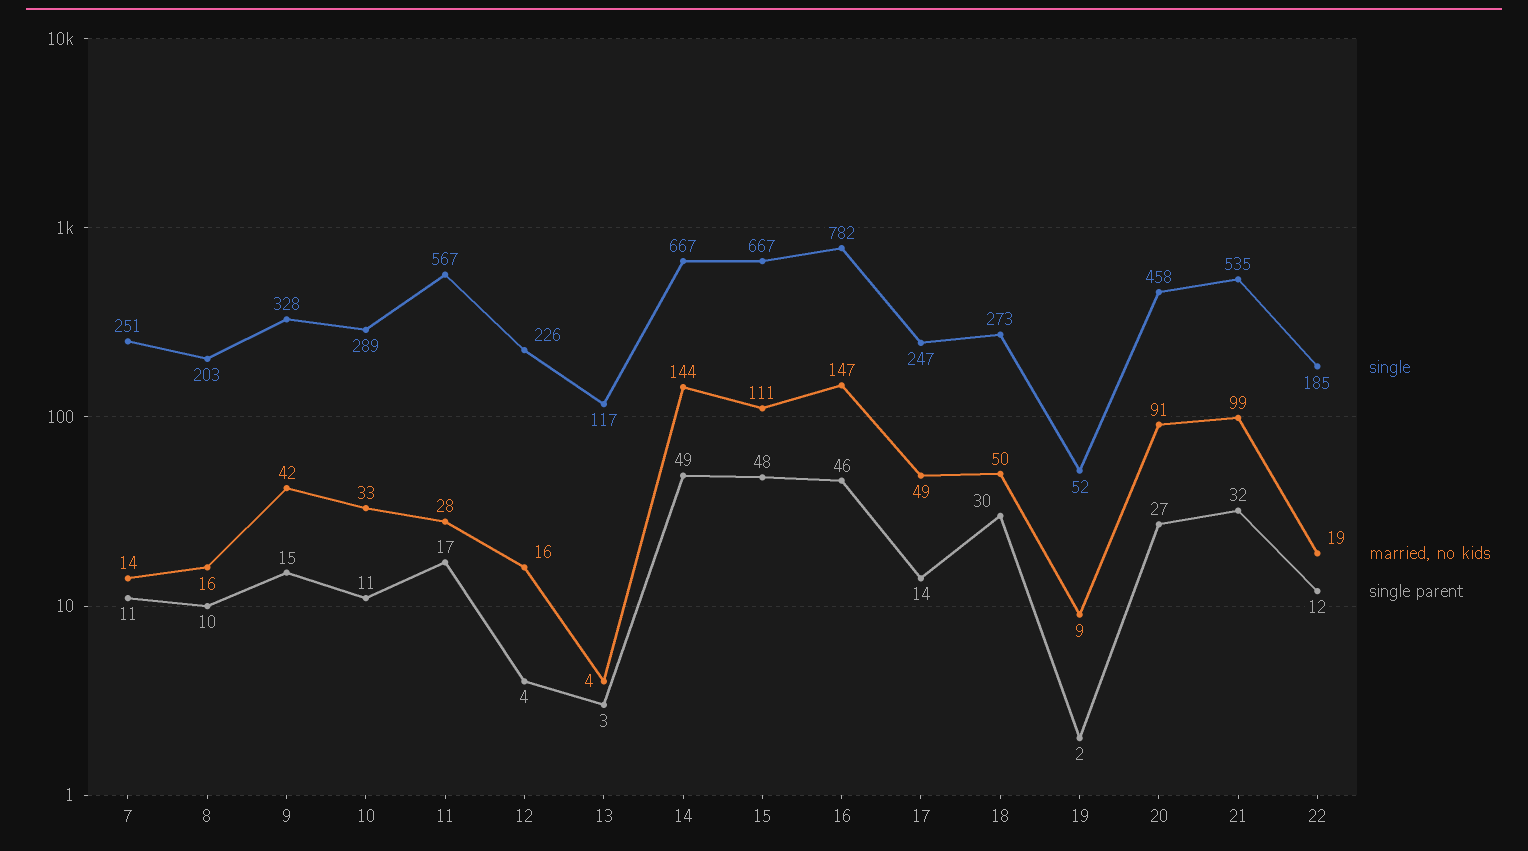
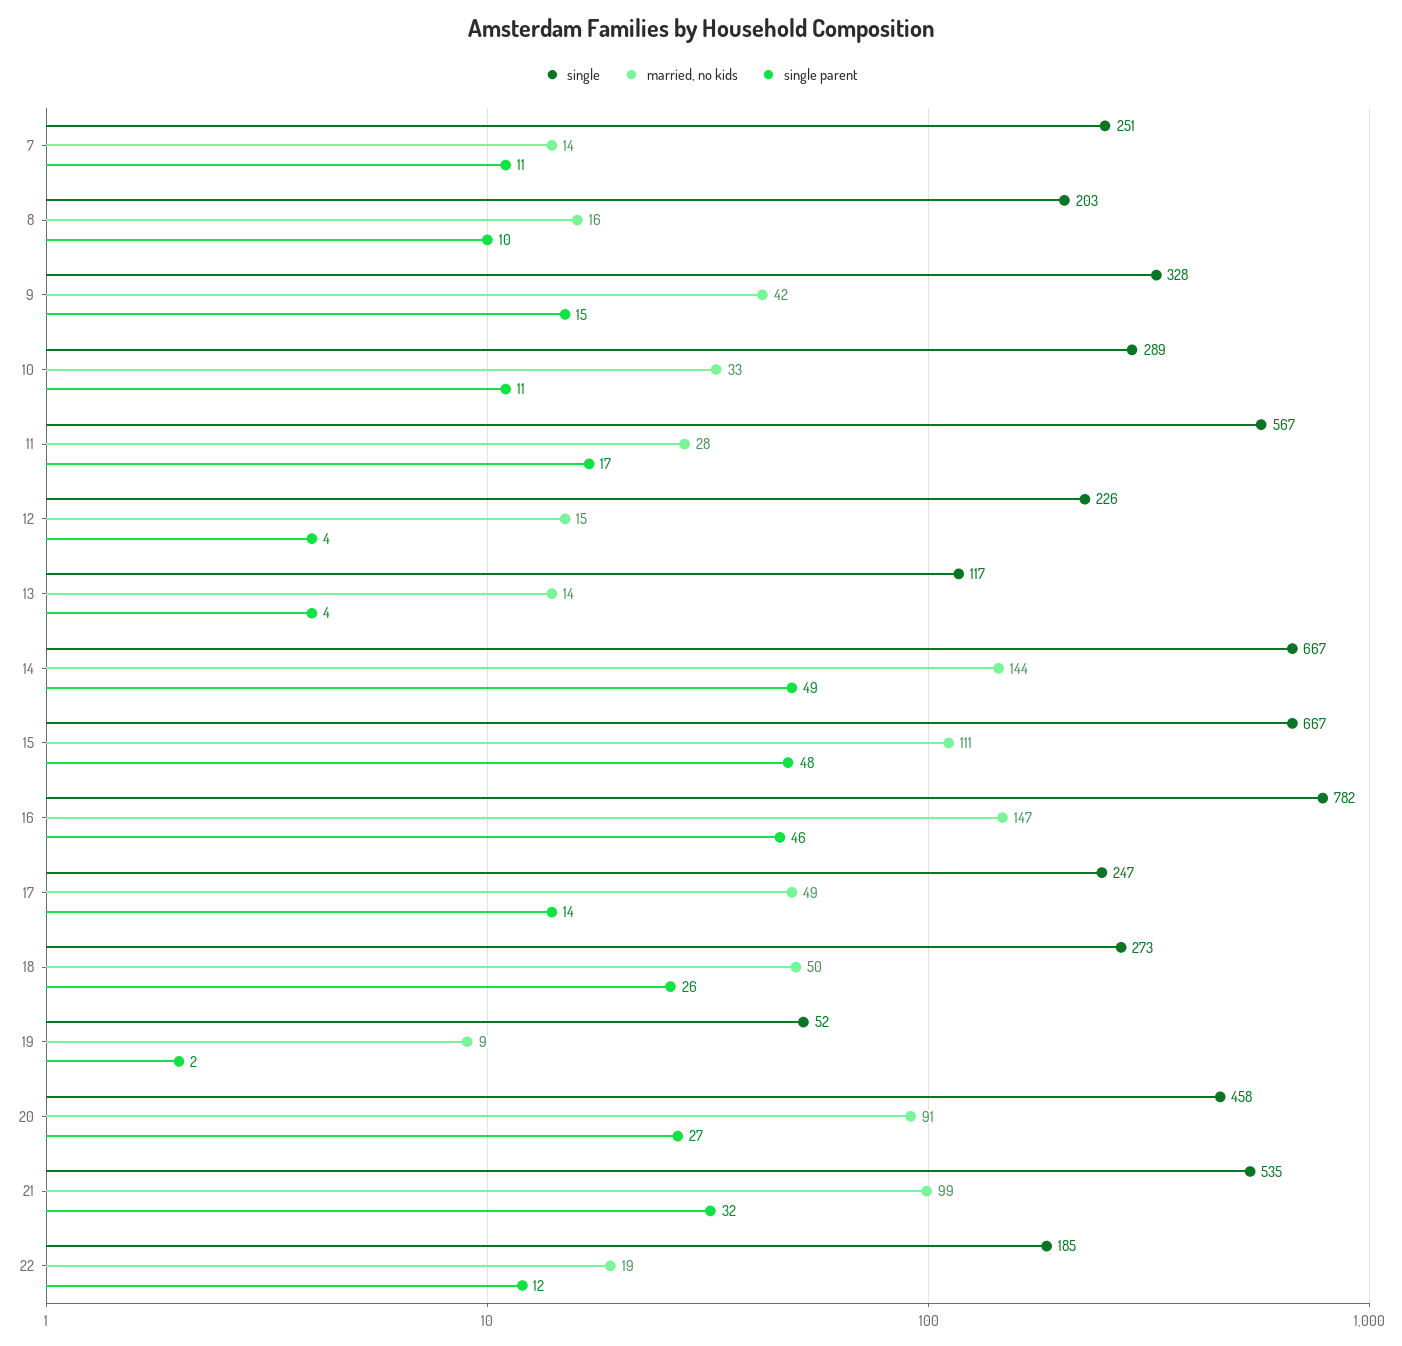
married, no kids, 12: 16 -> 15
married, no kids, 13: 4 -> 14
single parent, 13: 3 -> 4
single parent, 18: 30 -> 26

